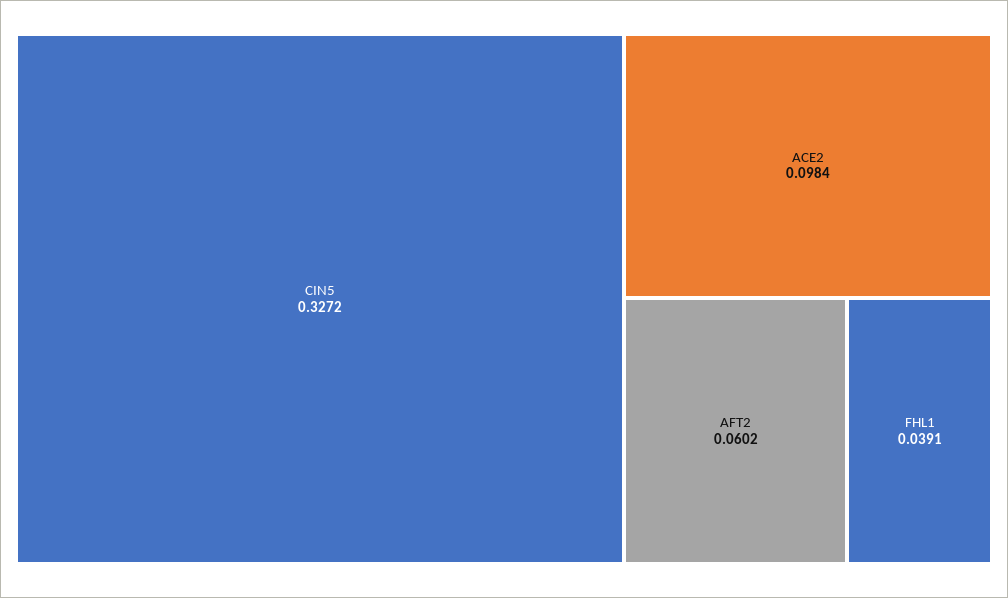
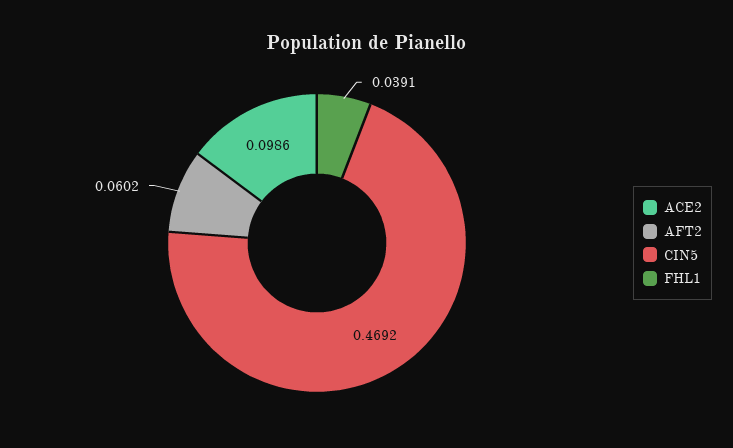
CIN5: 0.3272 -> 0.4692
ACE2: 0.0984 -> 0.0986

